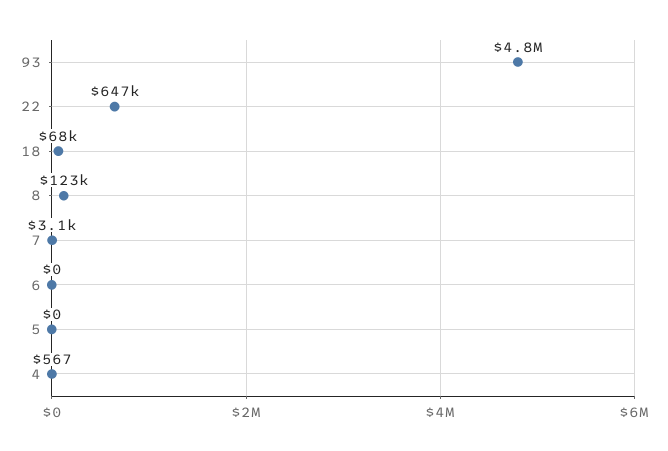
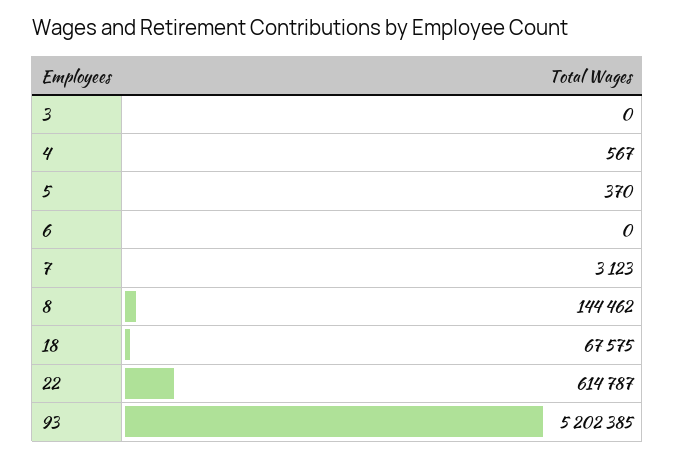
93: 4800000 -> 5202385
22: 647000 -> 614787
8: 123000 -> 144462
5: 0 -> 370
3: none -> 0

